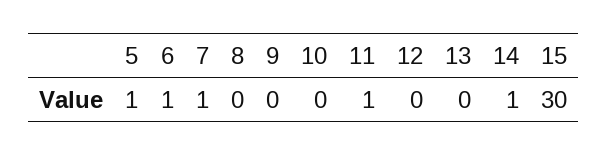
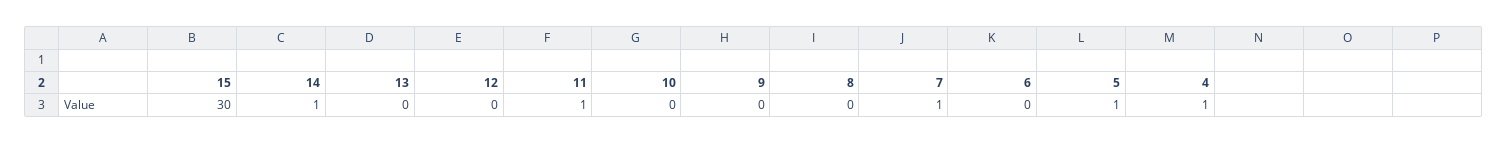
6: 1 -> 0
4: none -> 1

